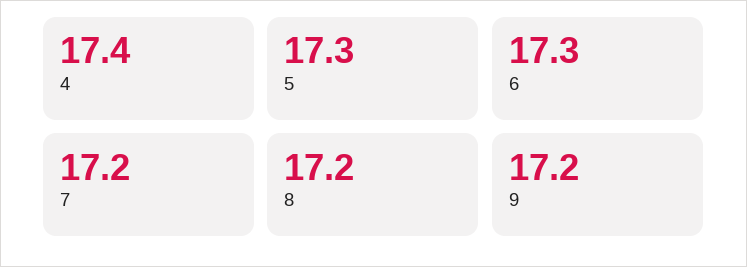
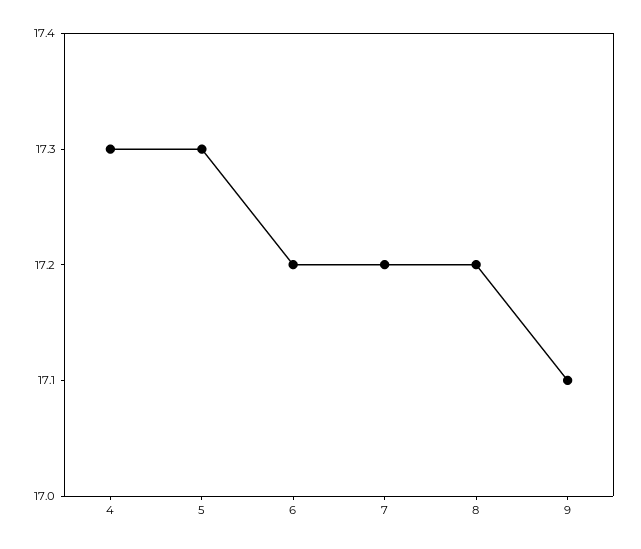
4: 17.4 -> 17.3
6: 17.3 -> 17.2
9: 17.2 -> 17.1

